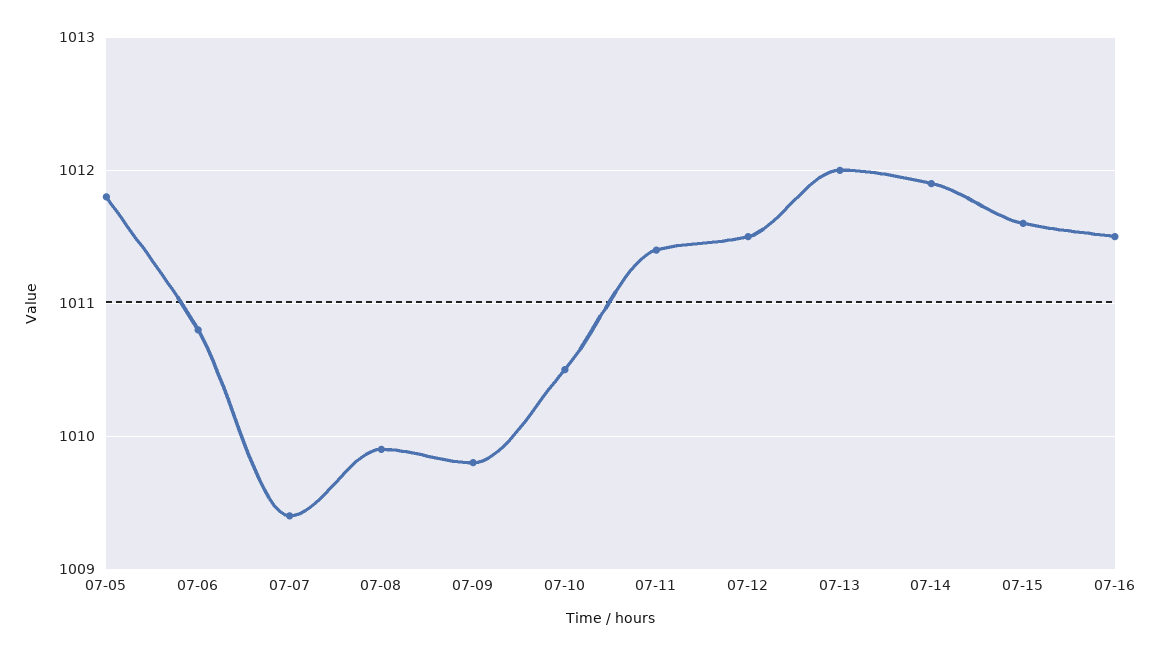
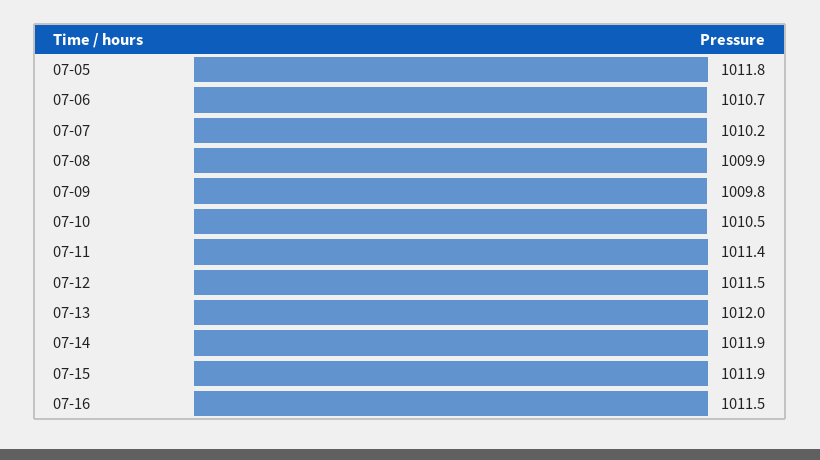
07-06: 1010.8 -> 1010.7
07-07: 1009.4 -> 1010.2
07-15: 1011.6 -> 1011.9

